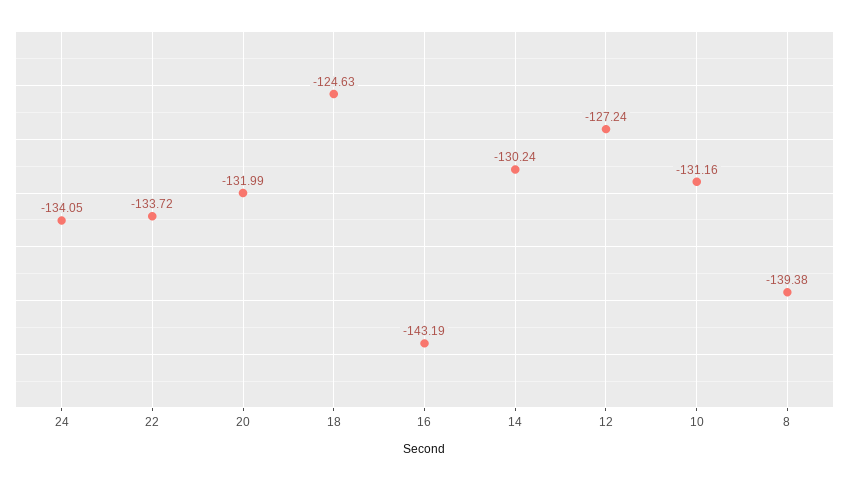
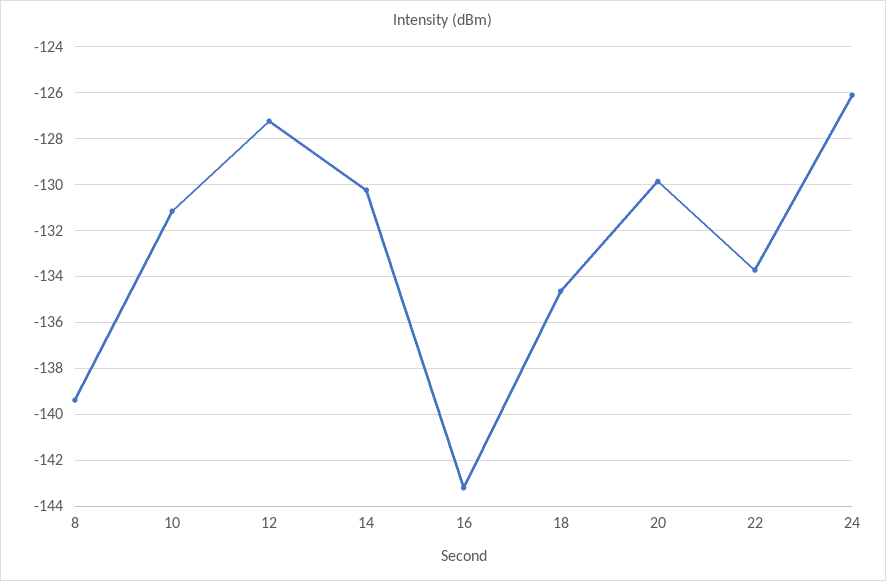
24: -134.05 -> -126
20: -131.99 -> -130
18: -124.63 -> -134.5

